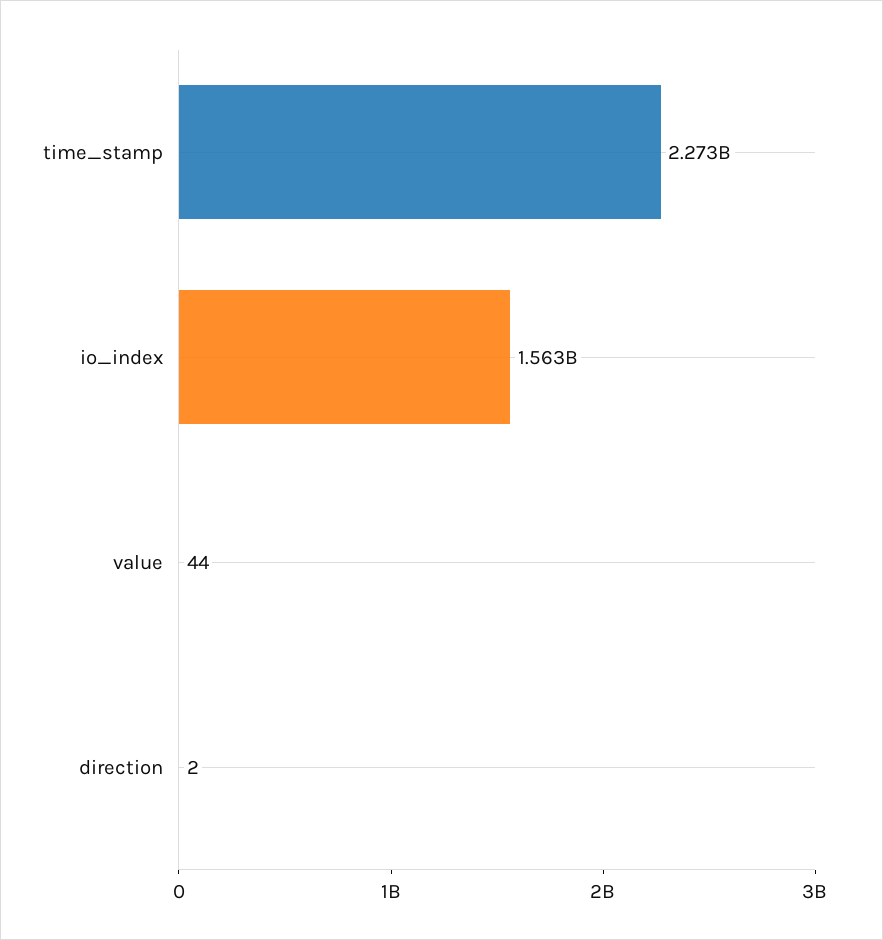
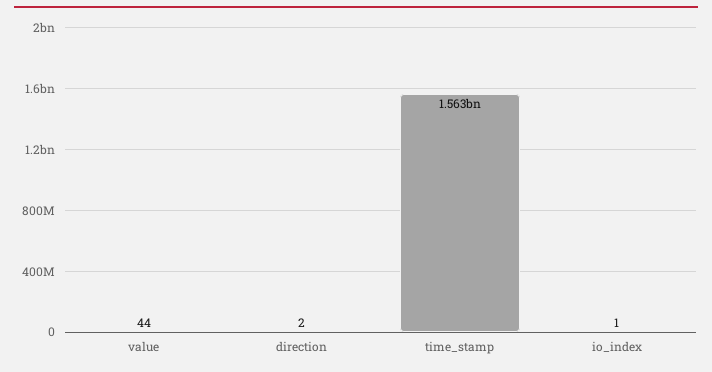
time_stamp: 2273000000 -> 1563000000
io_index: 1563000000 -> 1

